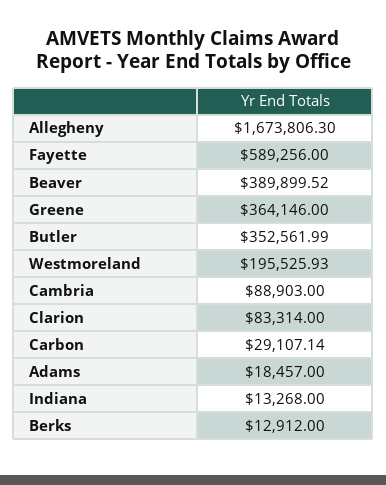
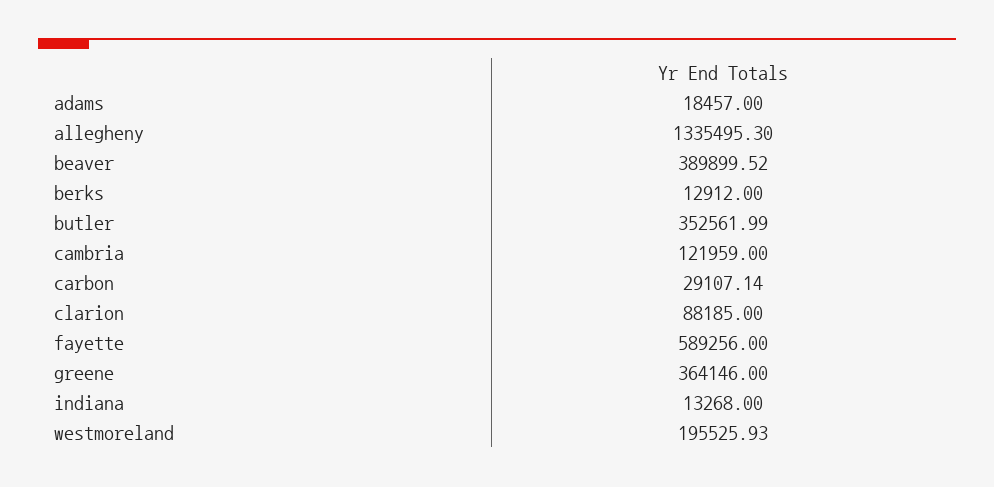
Allegheny: 1673806.3 -> 1335495.3
Cambria: 88903 -> 121959
Clarion: 83314 -> 88185

